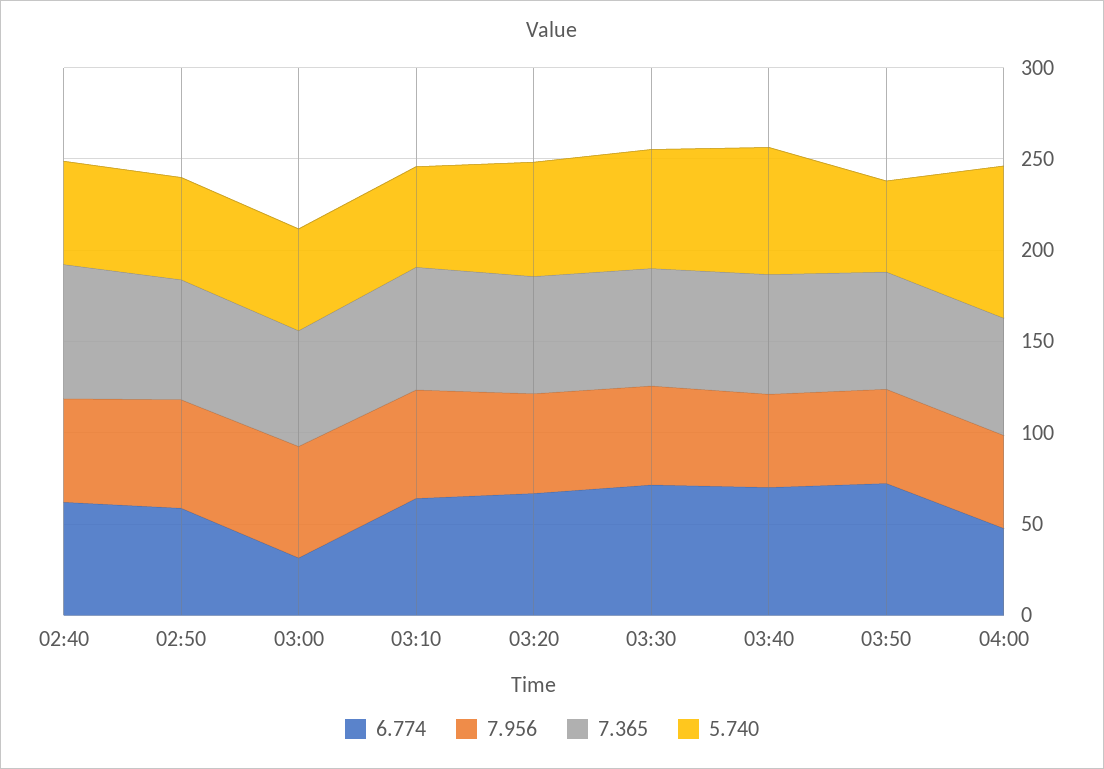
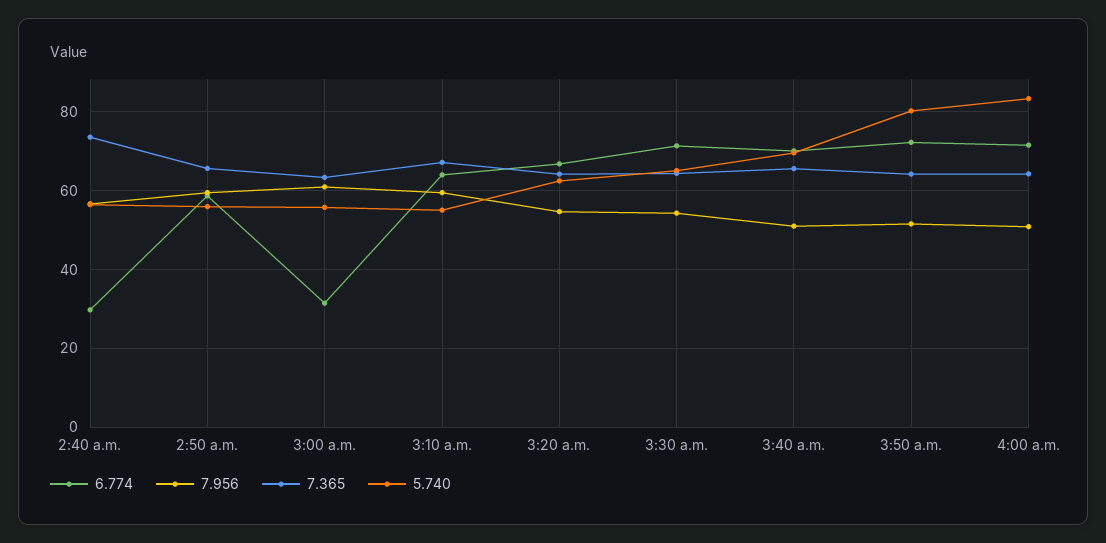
6.774, 02:40: 60 -> 30
5.740, 03:50: 50 -> 80
6.774, 04:00: 50 -> 72

